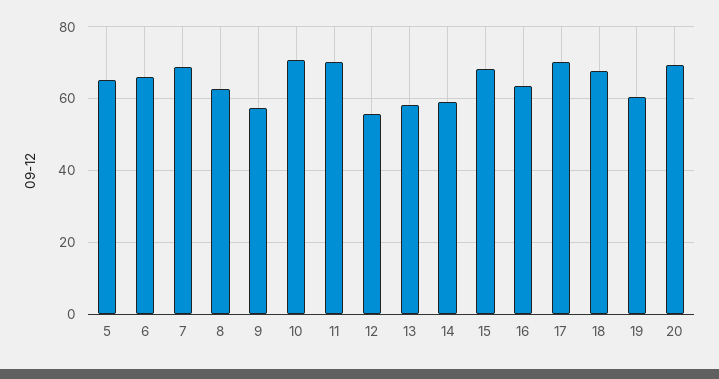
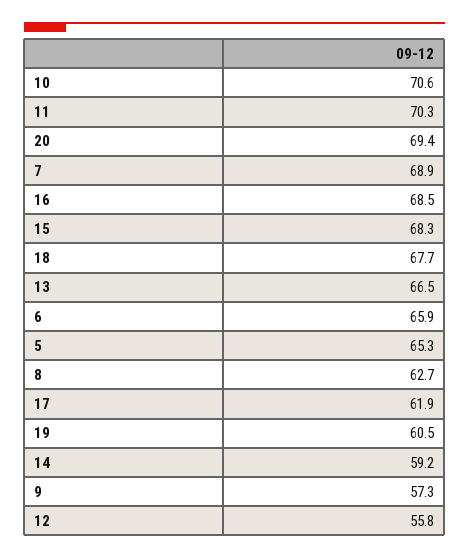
13: 58 -> 66.5
16: 64 -> 68.5
17: 70 -> 61.9

